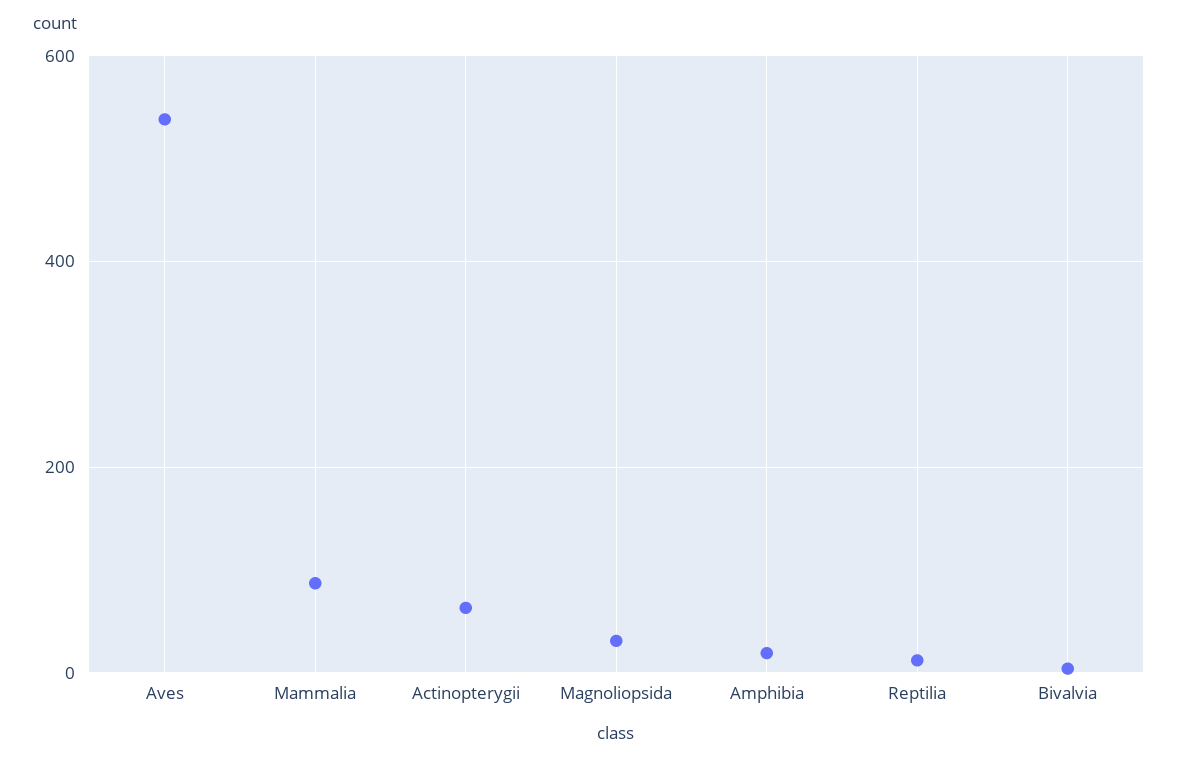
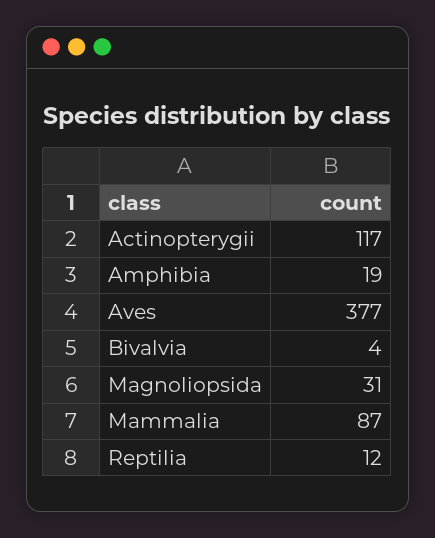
Aves: 540 -> 377
Actinopterygii: 60 -> 117

